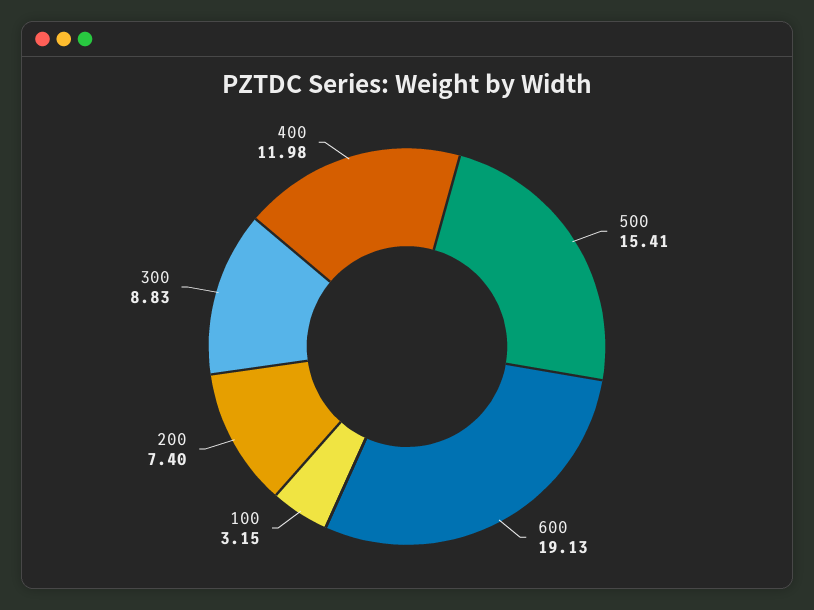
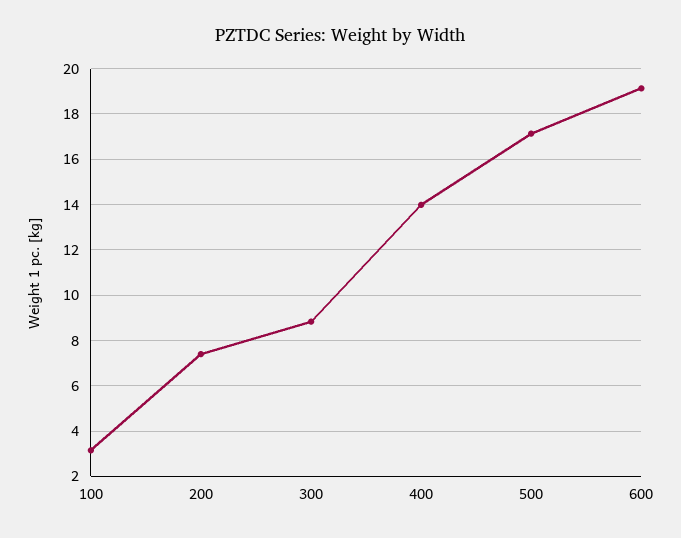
500: 15.41 -> 17
400: 11.98 -> 14

